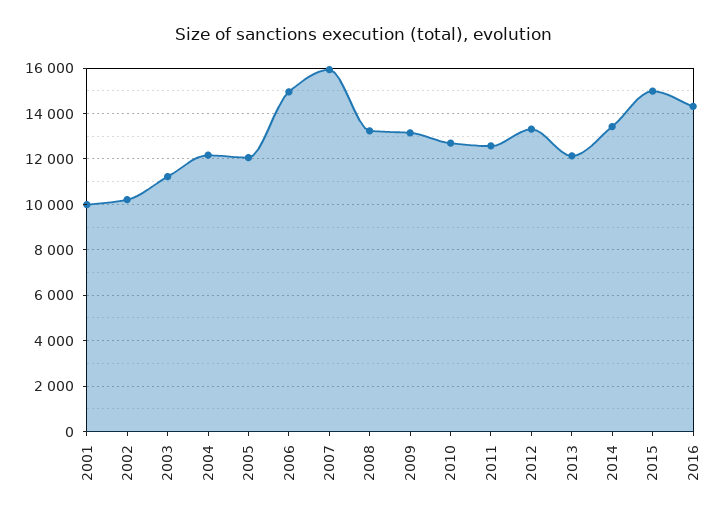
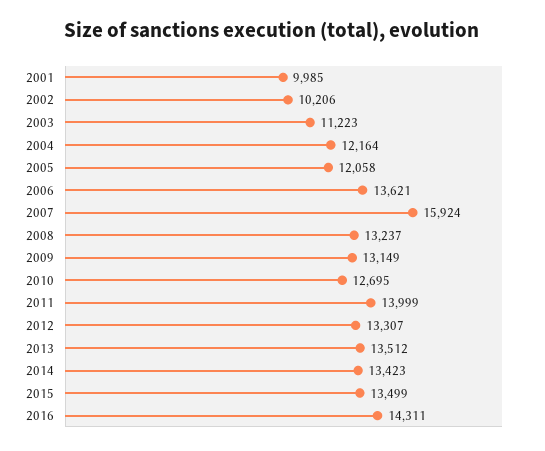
2006: 15000 -> 13621
2011: 12500 -> 13999
2013: 12000 -> 13512
2015: 15000 -> 13499

